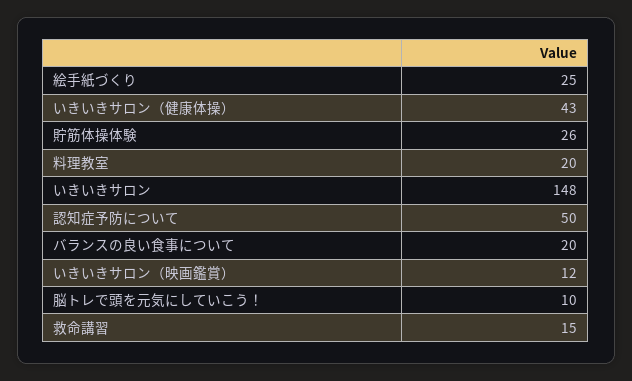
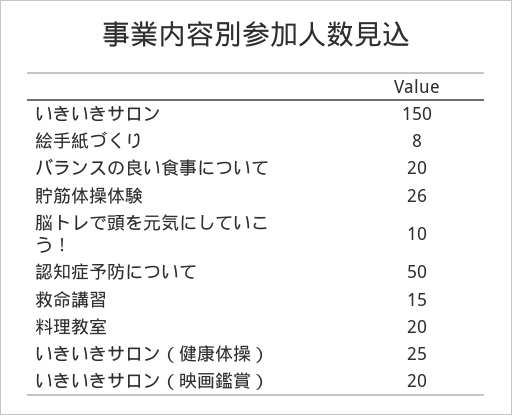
絵手紙づくり: 25 -> 8
いきいきサロン（健康体操）: 43 -> 25
いきいきサロン: 148 -> 150
いきいきサロン（映画鑑賞）: 12 -> 20

